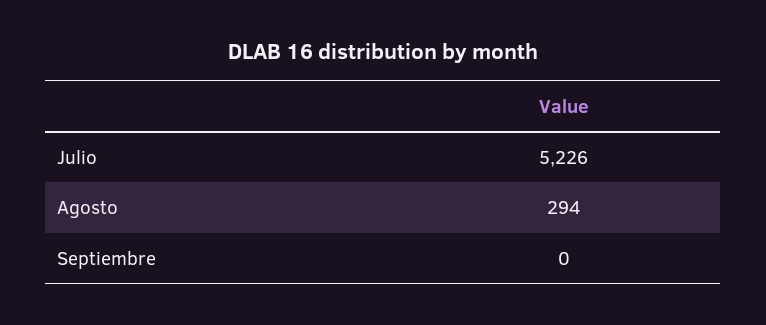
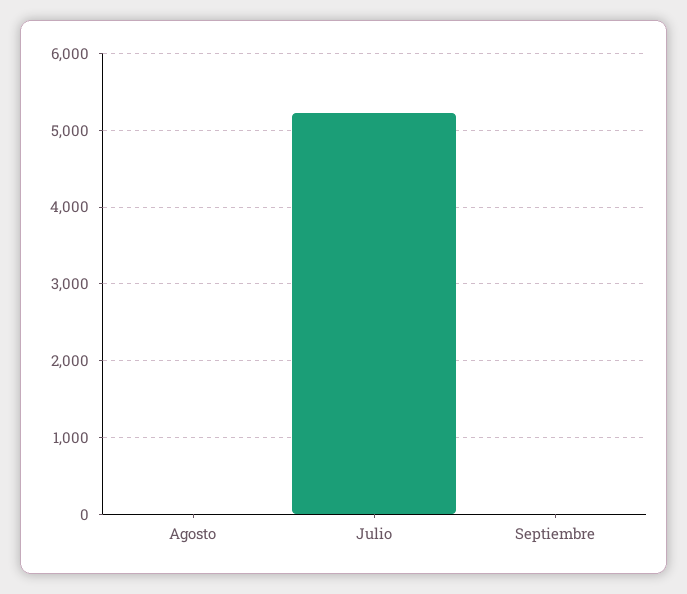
Agosto: 294 -> 0

